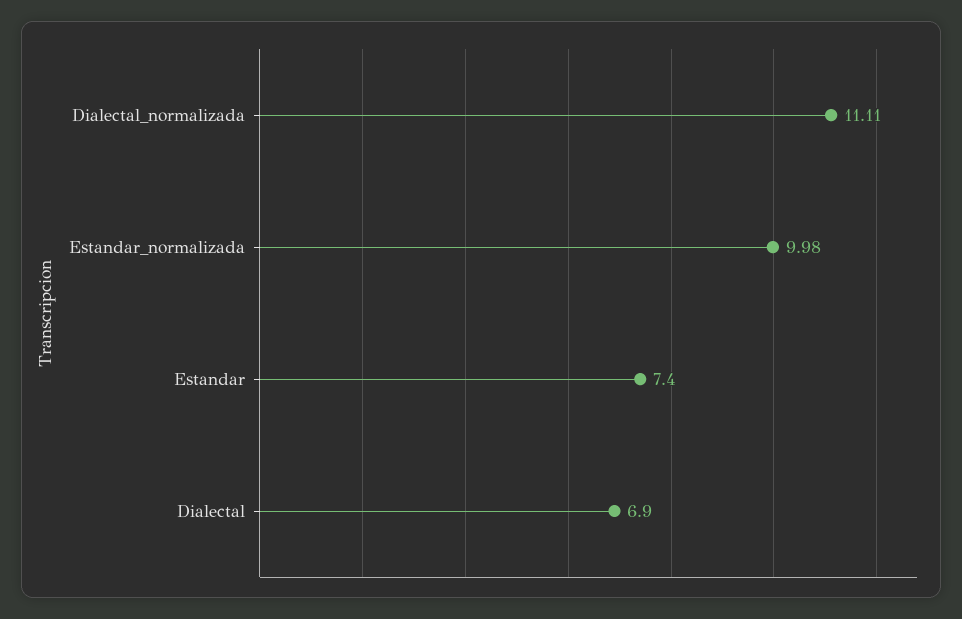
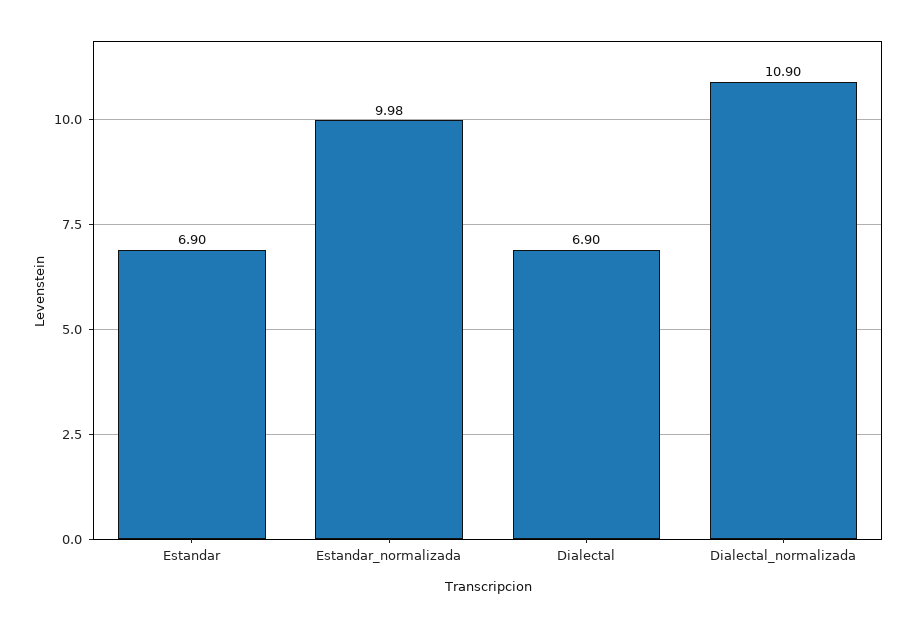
Dialectal_normalizada: 11.11 -> 10.9
Estandar: 7.4 -> 6.9

